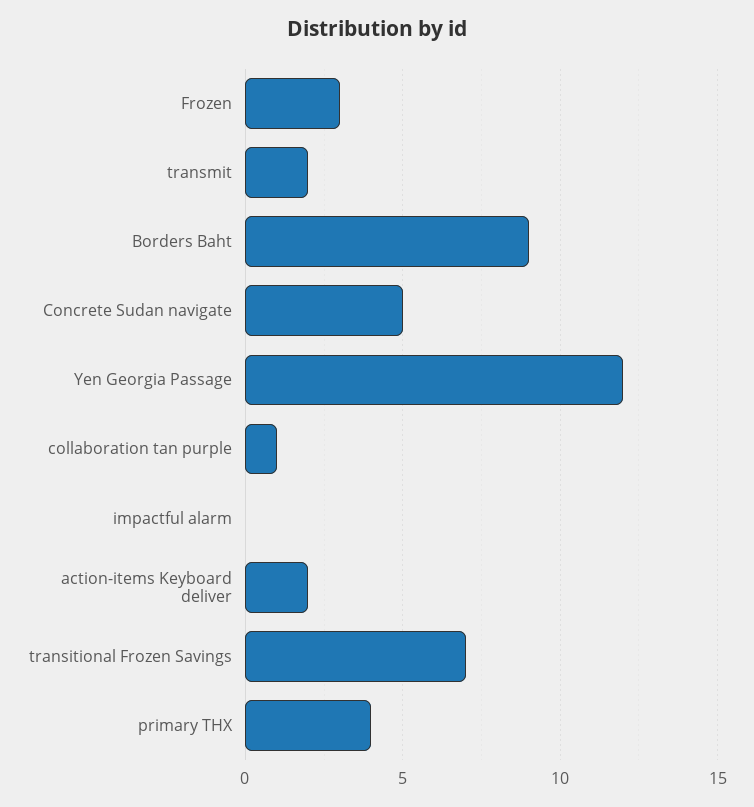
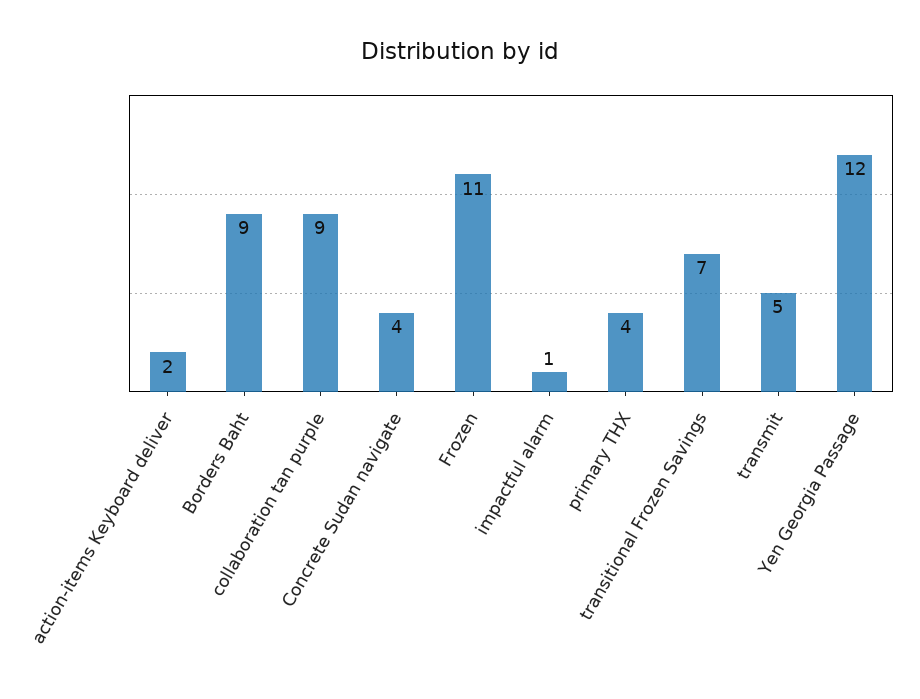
Frozen: 3 -> 11
transmit: 2 -> 5
Concrete Sudan navigate: 5 -> 4
collaboration tan purple: 1 -> 9
impactful alarm: 0 -> 1

